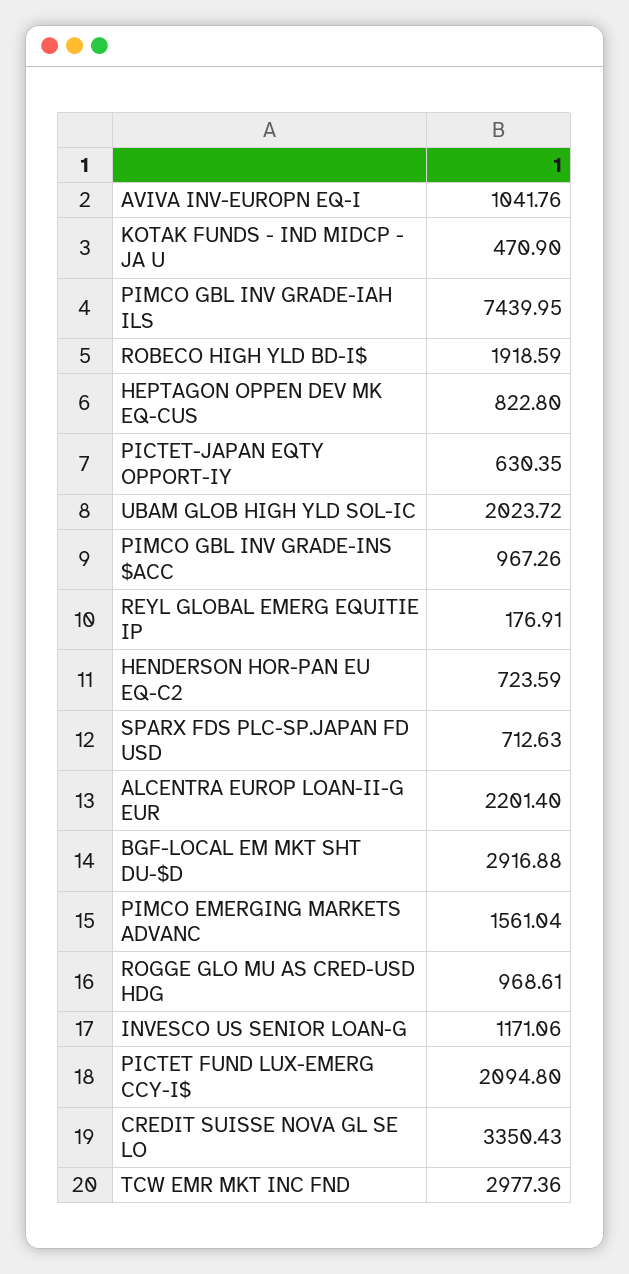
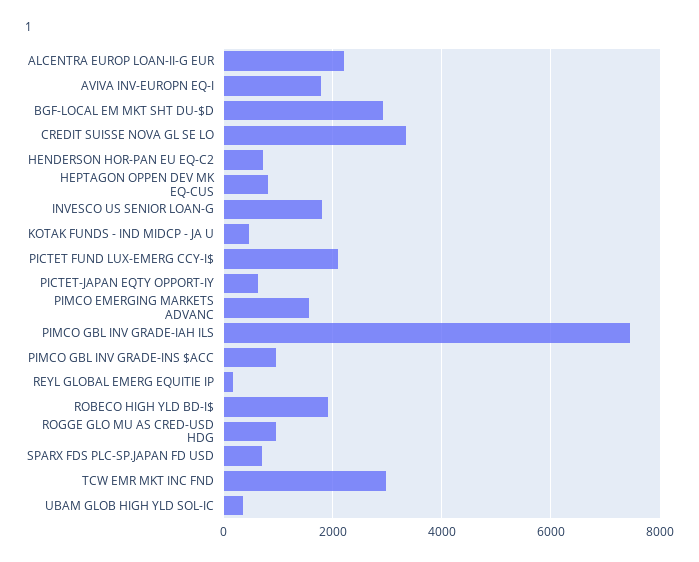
AVIVA INV-EUROPN EQ-I: 1041.76 -> 1800
UBAM GLOB HIGH YLD SOL-IC: 2023.72 -> 400
INVESCO US SENIOR LOAN-G: 1171.06 -> 1800

